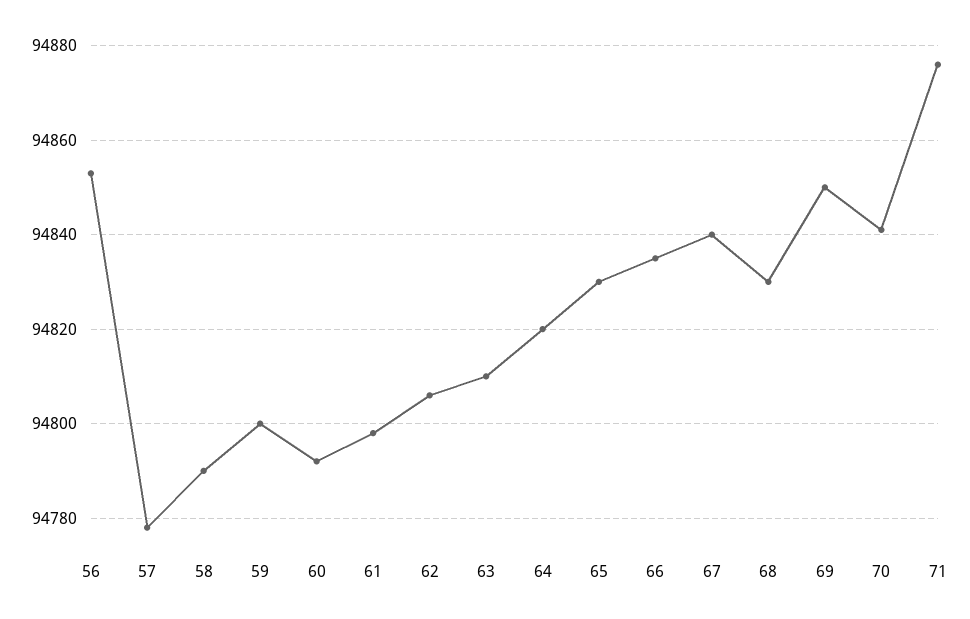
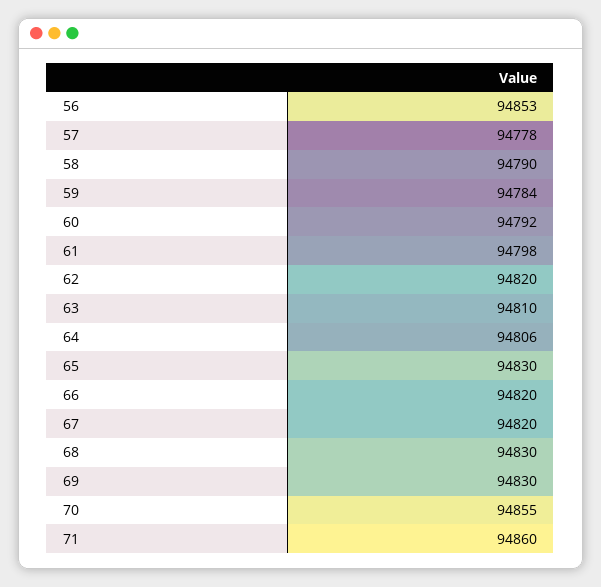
59: 94800 -> 94784
62: 94805 -> 94820
64: 94820 -> 94806
66: 94835 -> 94820
67: 94840 -> 94820
69: 94850 -> 94830
70: 94840 -> 94855
71: 94875 -> 94860

